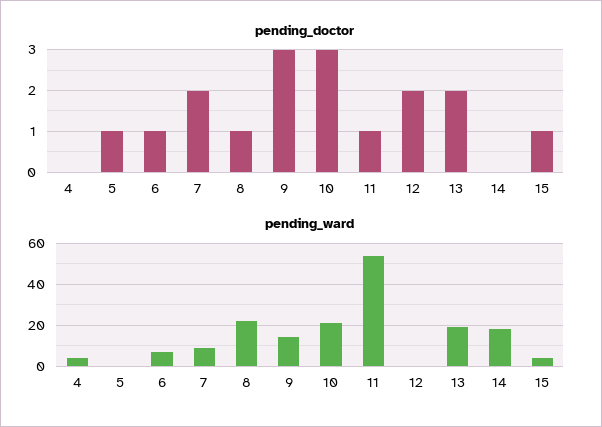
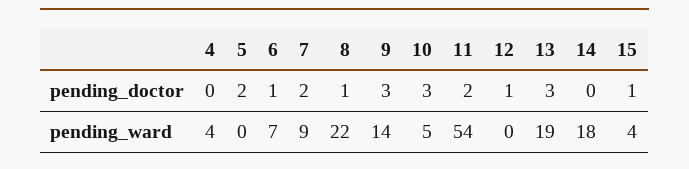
pending_doctor, 5: 1 -> 2
pending_doctor, 11: 1 -> 2
pending_doctor, 12: 2 -> 1
pending_doctor, 13: 2 -> 3
pending_ward, 10: 20 -> 5

